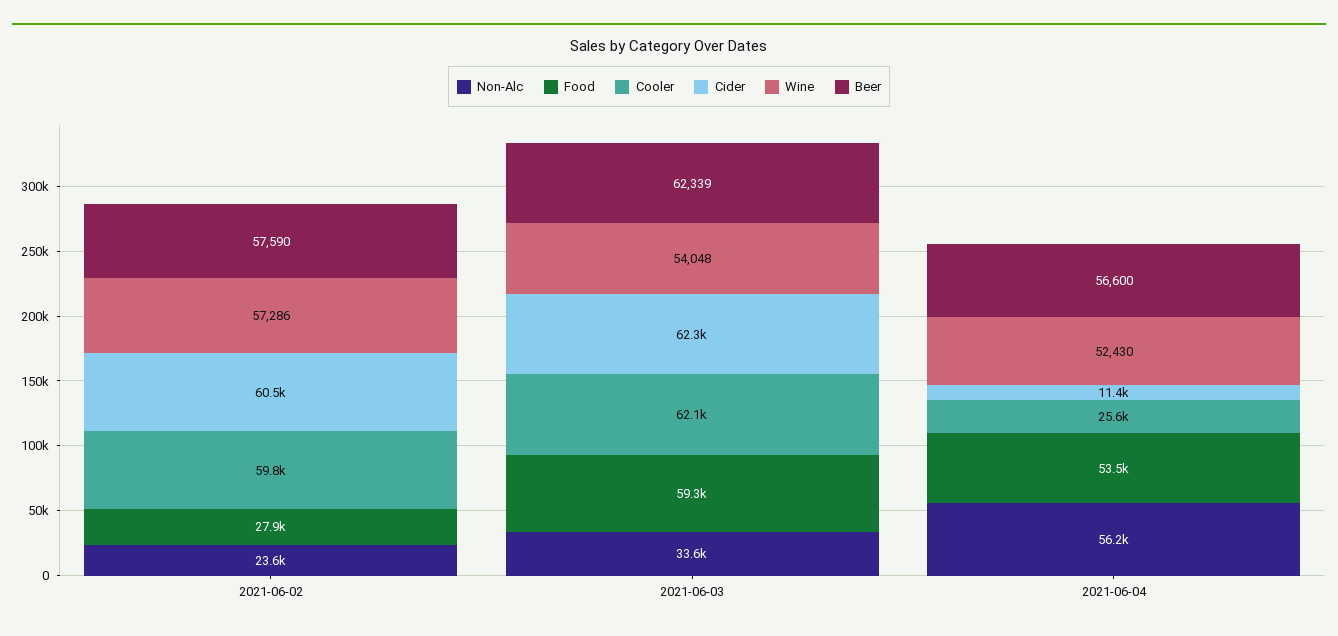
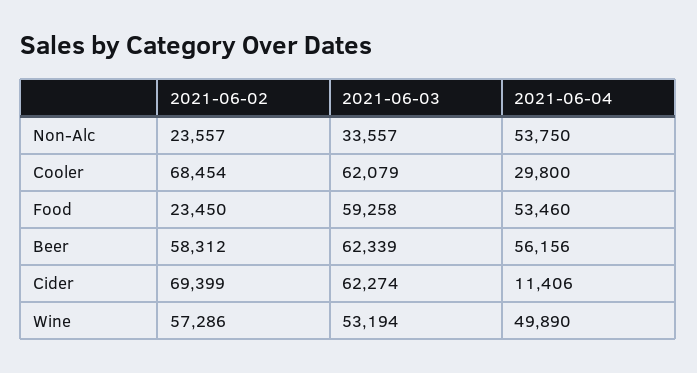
Food, 2021-06-02: 27900 -> 23450
Cooler, 2021-06-02: 59800 -> 68454
Cider, 2021-06-02: 60500 -> 69399
Beer, 2021-06-02: 57590 -> 58312
Wine, 2021-06-03: 54048 -> 53194
Non-Alc, 2021-06-04: 56200 -> 53750
Cooler, 2021-06-04: 25600 -> 29800
Wine, 2021-06-04: 52430 -> 49890
Beer, 2021-06-04: 56600 -> 56156

